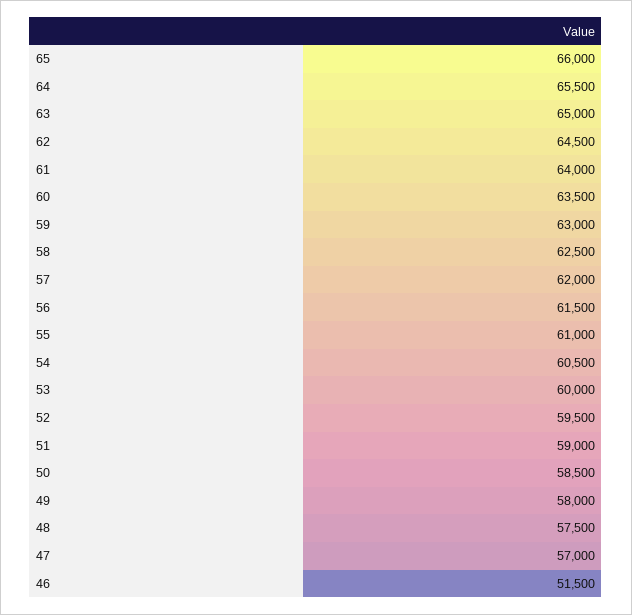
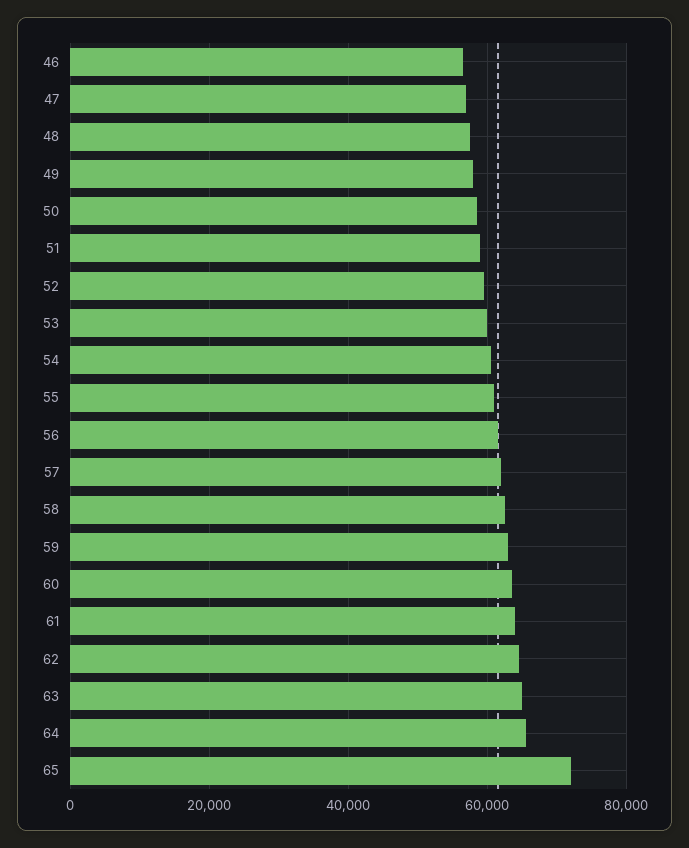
65: 66000 -> 72000
46: 51500 -> 56000

